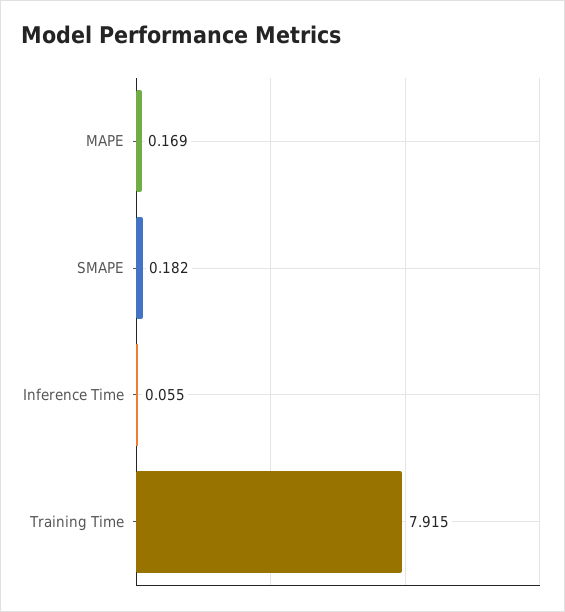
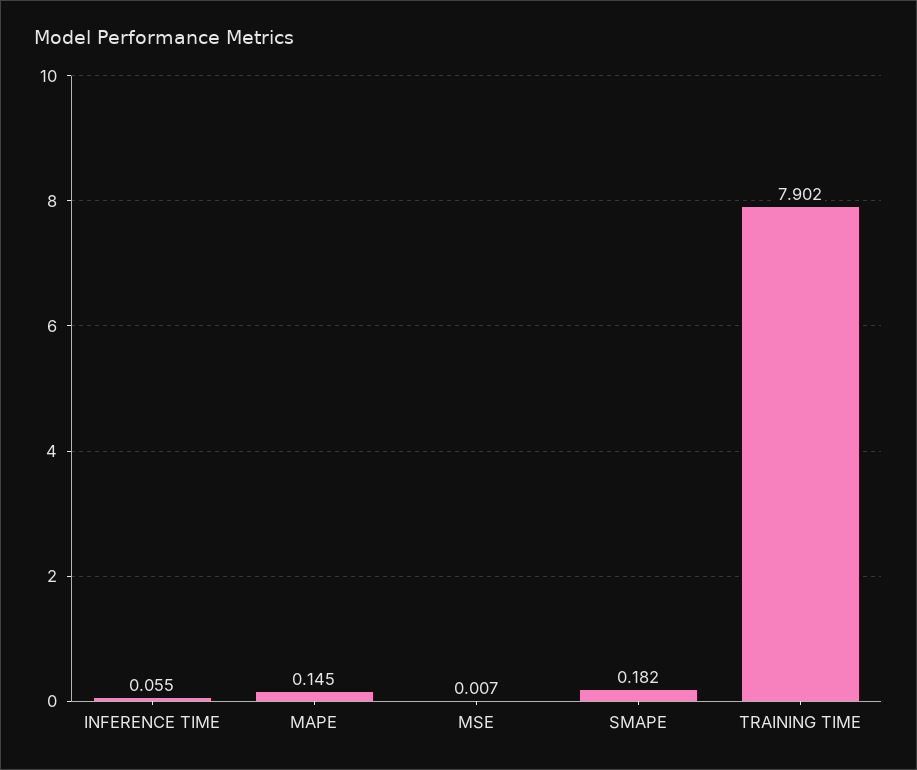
MAPE: 0.169 -> 0.145
Training Time: 7.915 -> 7.902
MSE: none -> 0.007

